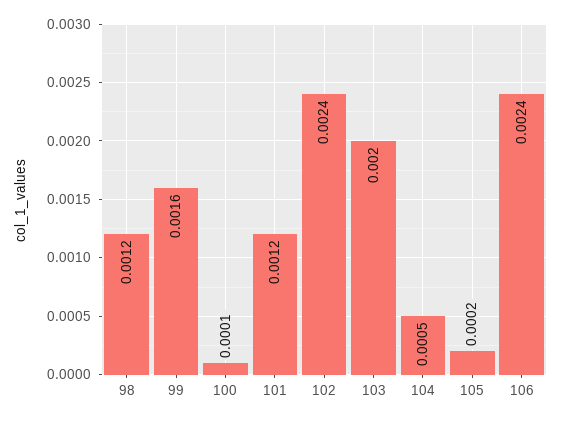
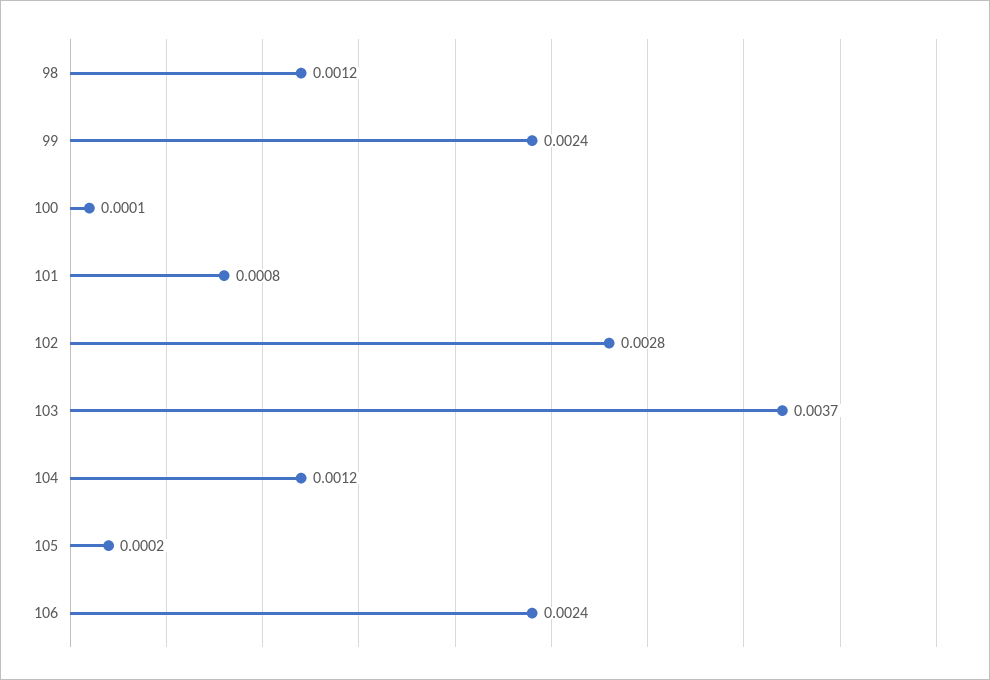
99: 0.0016 -> 0.0024
101: 0.0012 -> 0.0008
102: 0.0024 -> 0.0028
103: 0.002 -> 0.0037
104: 0.0005 -> 0.0012

